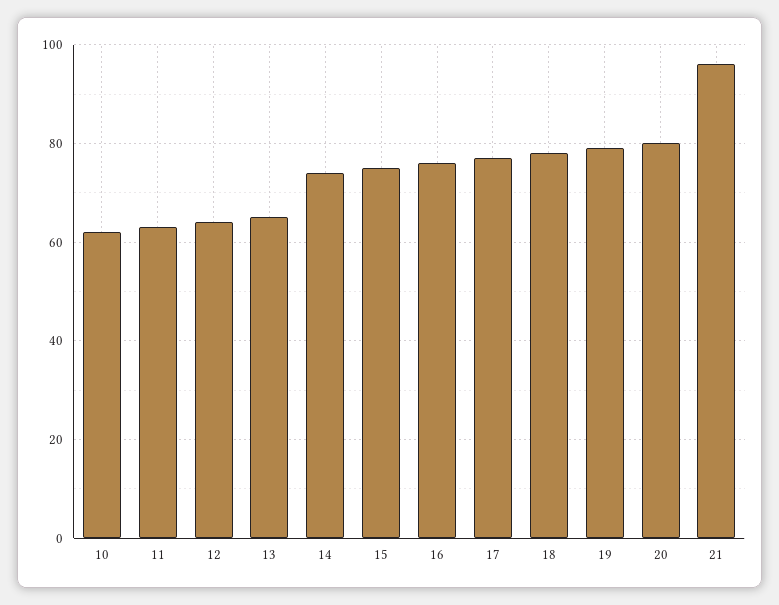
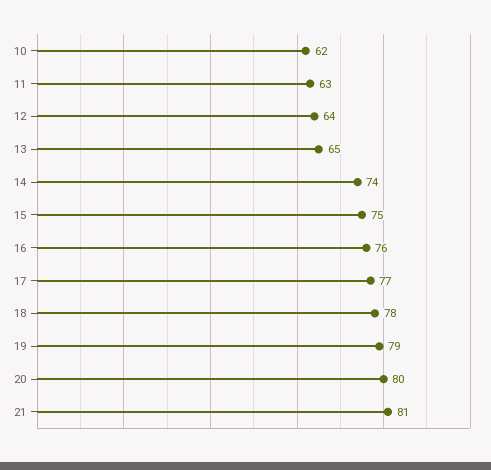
21: 95 -> 81

